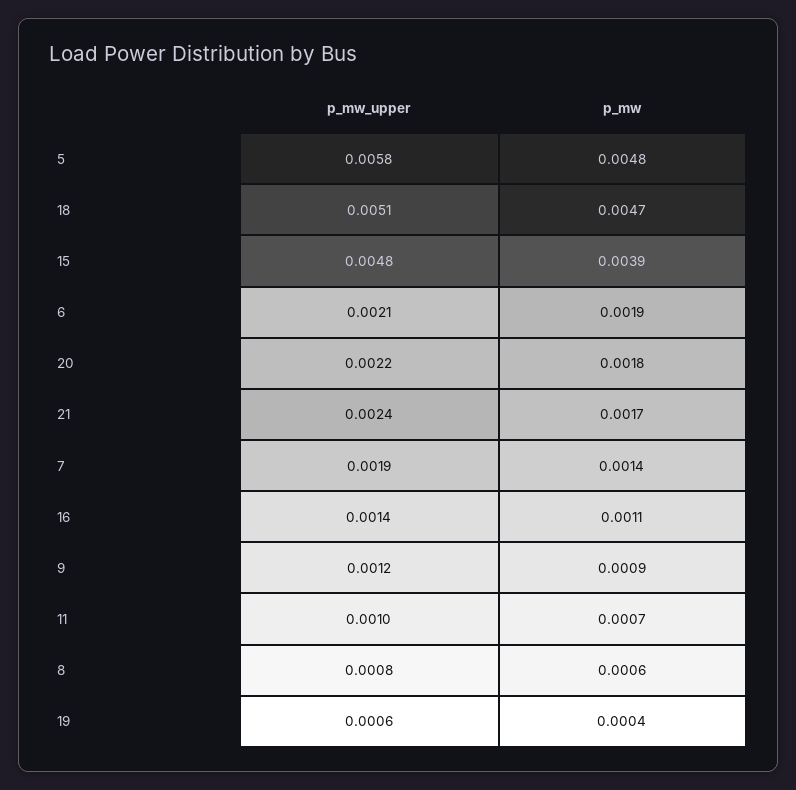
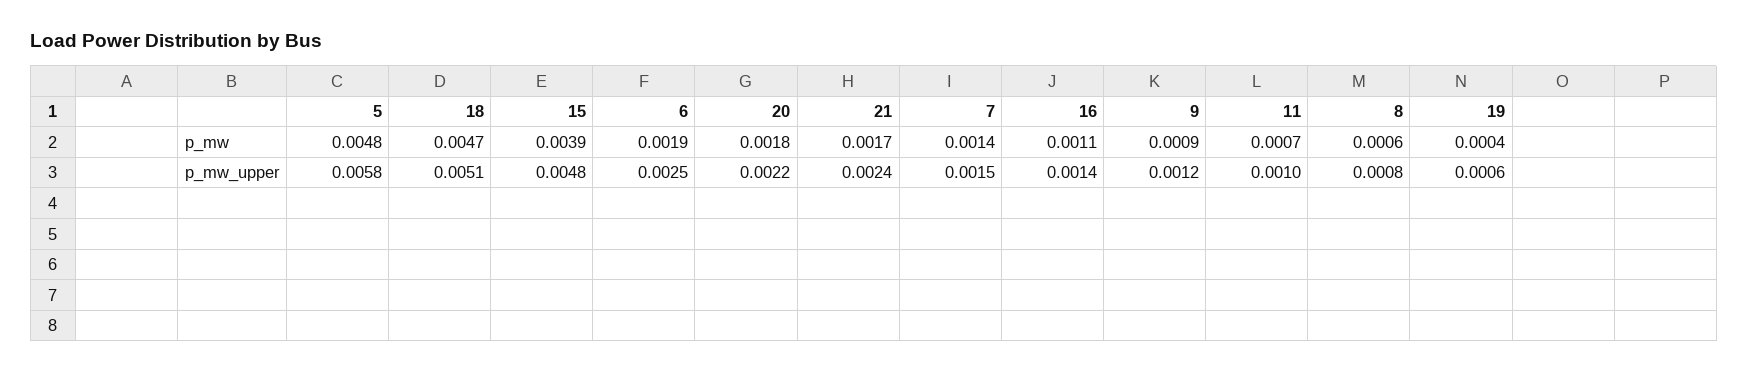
p_mw_upper, 6: 0.0021 -> 0.0025
p_mw_upper, 7: 0.0019 -> 0.0015

